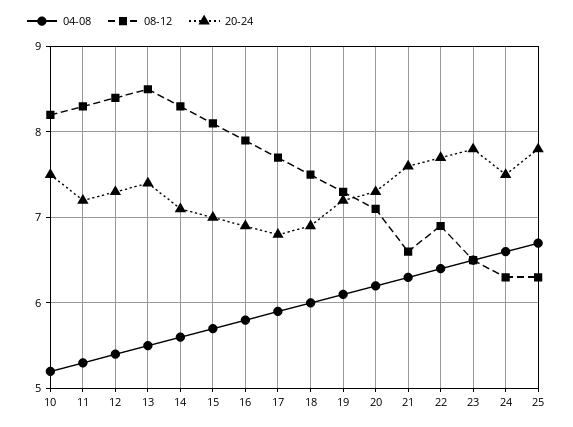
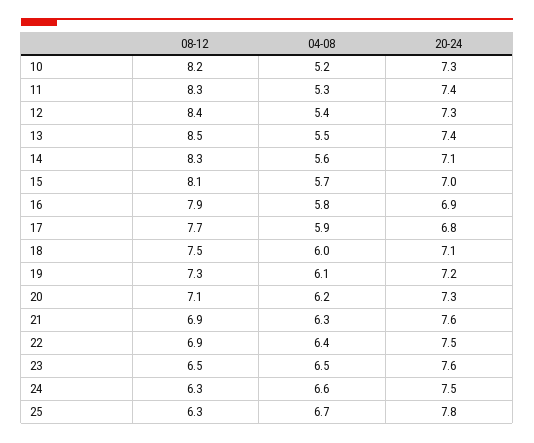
20-24, 10: 7.5 -> 7.3
20-24, 11: 7.2 -> 7.4
20-24, 18: 6.9 -> 7.1
08-12, 21: 6.6 -> 6.9
20-24, 22: 7.7 -> 7.5
20-24, 23: 7.8 -> 7.6

